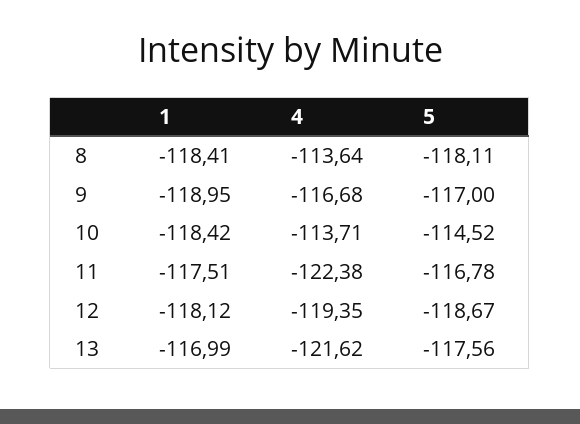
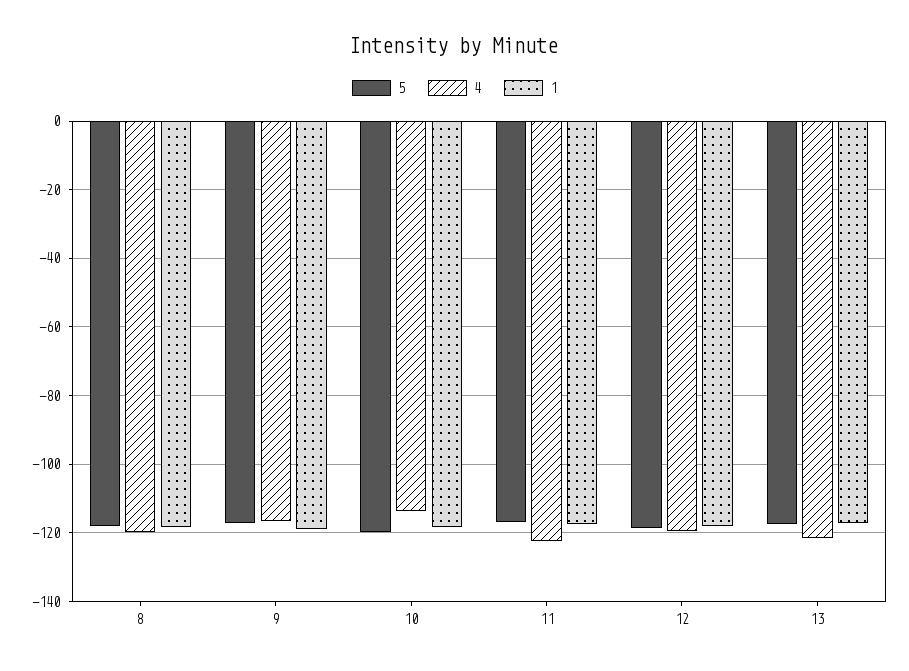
4, 8: -113.64 -> -120
5, 10: -114.52 -> -120

